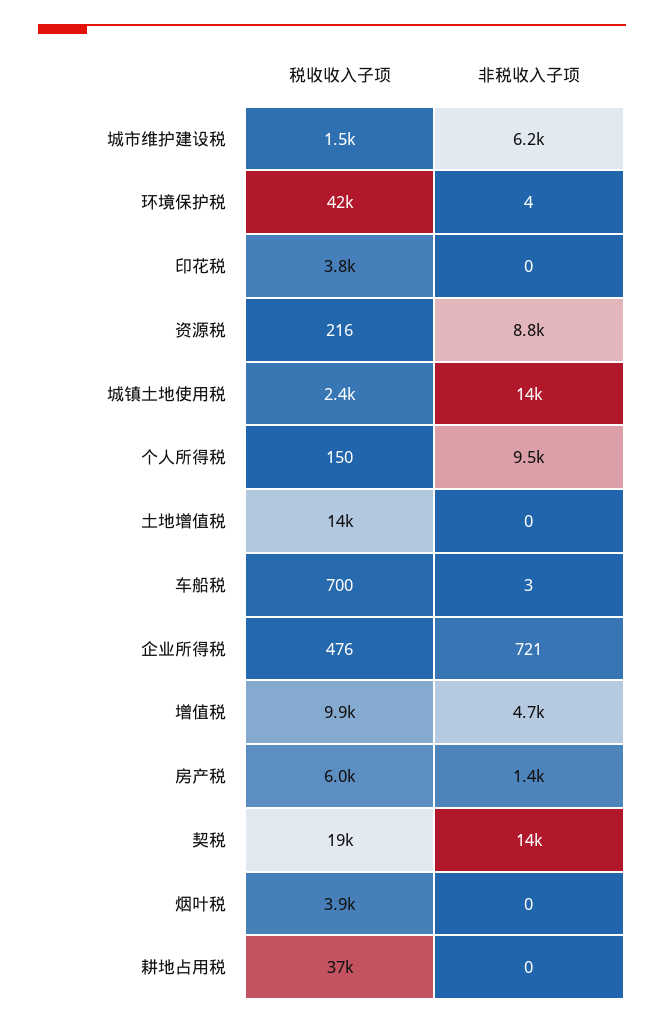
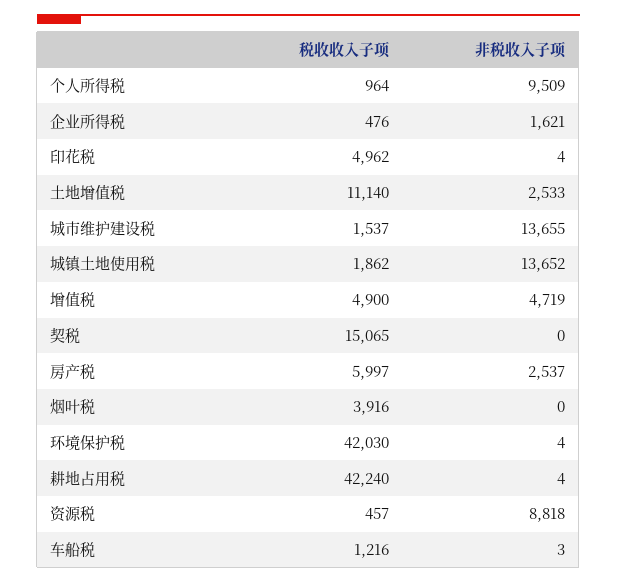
非税收入子项, 城市维护建设税: 6200 -> 13655
税收收入子项, 印花税: 3800 -> 4962
非税收入子项, 印花税: 0 -> 4
税收收入子项, 资源税: 216 -> 457
税收收入子项, 城镇土地使用税: 2400 -> 1862
税收收入子项, 个人所得税: 150 -> 964
税收收入子项, 土地增值税: 14000 -> 11140
非税收入子项, 土地增值税: 0 -> 2533
税收收入子项, 车船税: 700 -> 1216
非税收入子项, 企业所得税: 721 -> 1621
税收收入子项, 增值税: 9900 -> 4900
非税收入子项, 房产税: 1400 -> 2537
税收收入子项, 契税: 19000 -> 15065
非税收入子项, 契税: 14000 -> 0
税收收入子项, 耕地占用税: 37000 -> 42240
非税收入子项, 耕地占用税: 0 -> 4

